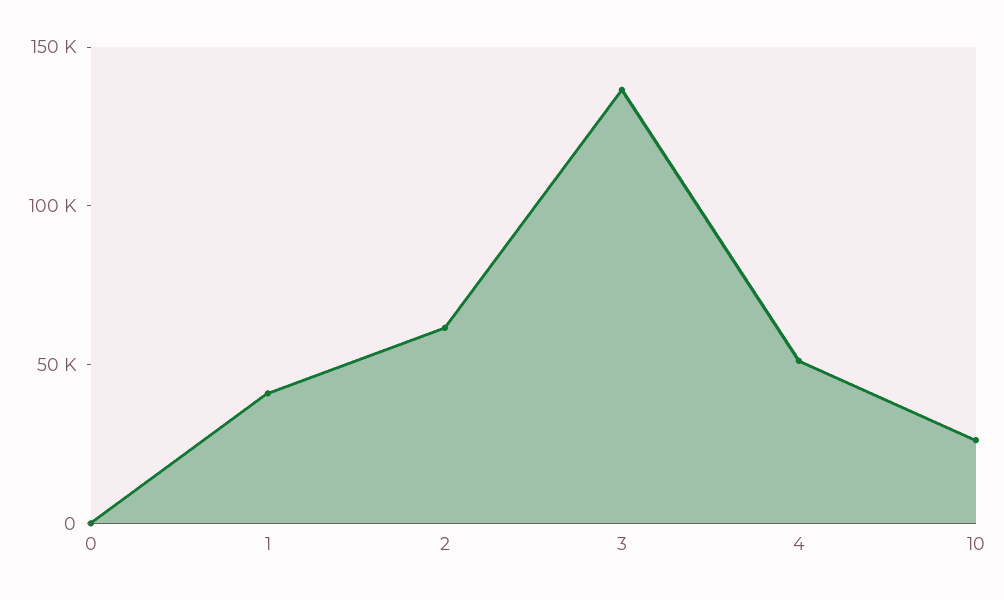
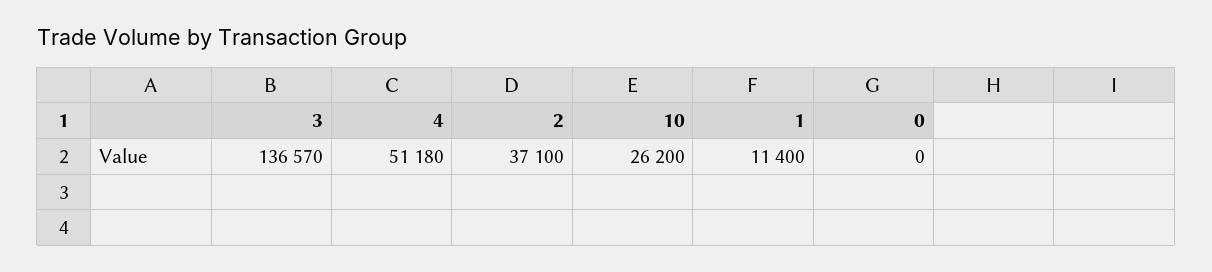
1: 40000 -> 11400
2: 60000 -> 37100

